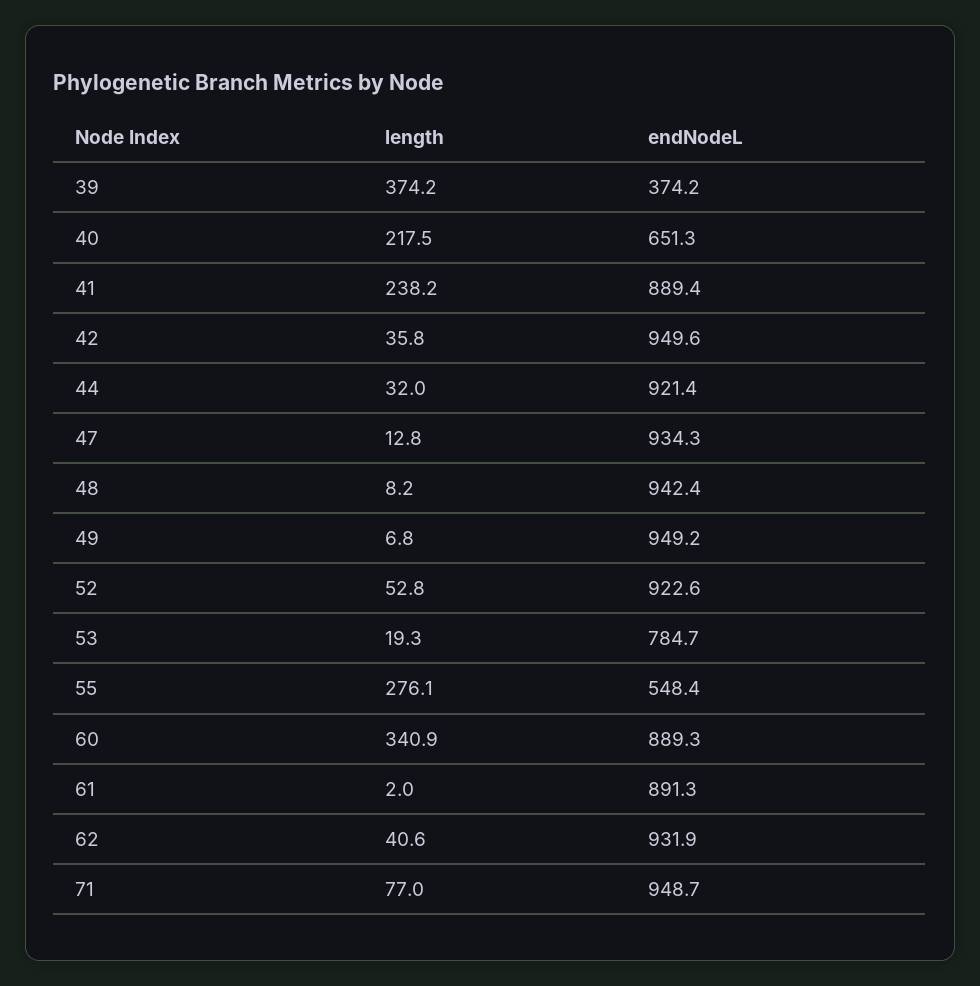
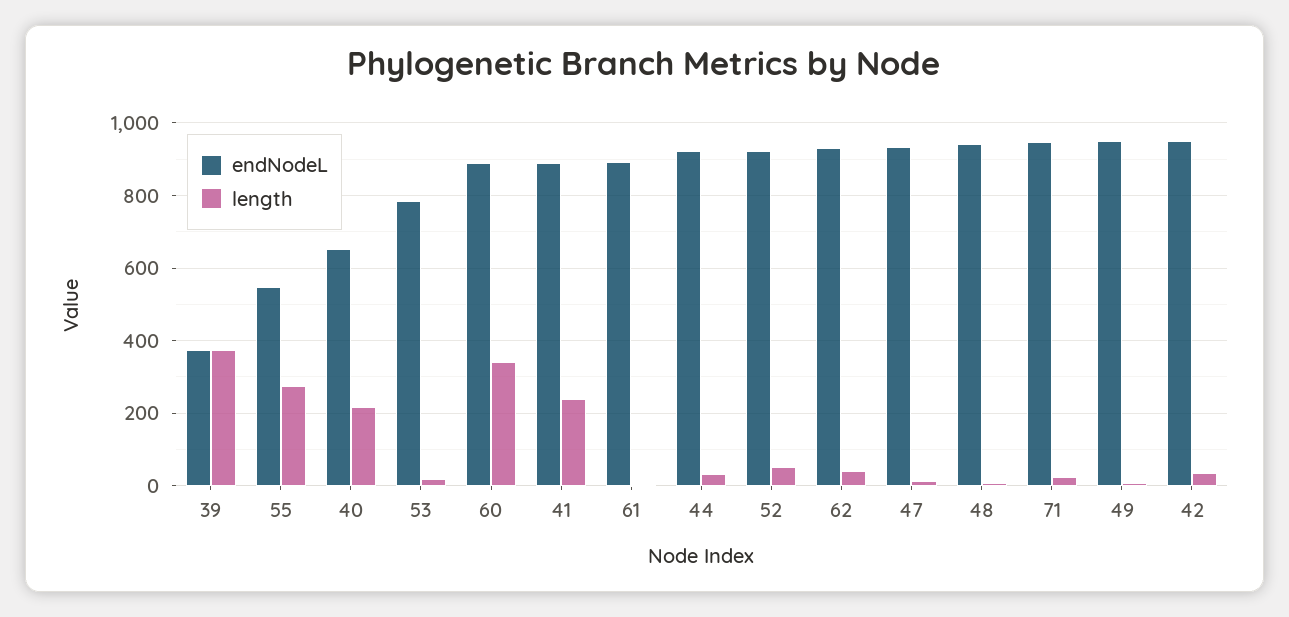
length, 71: 77 -> 20

